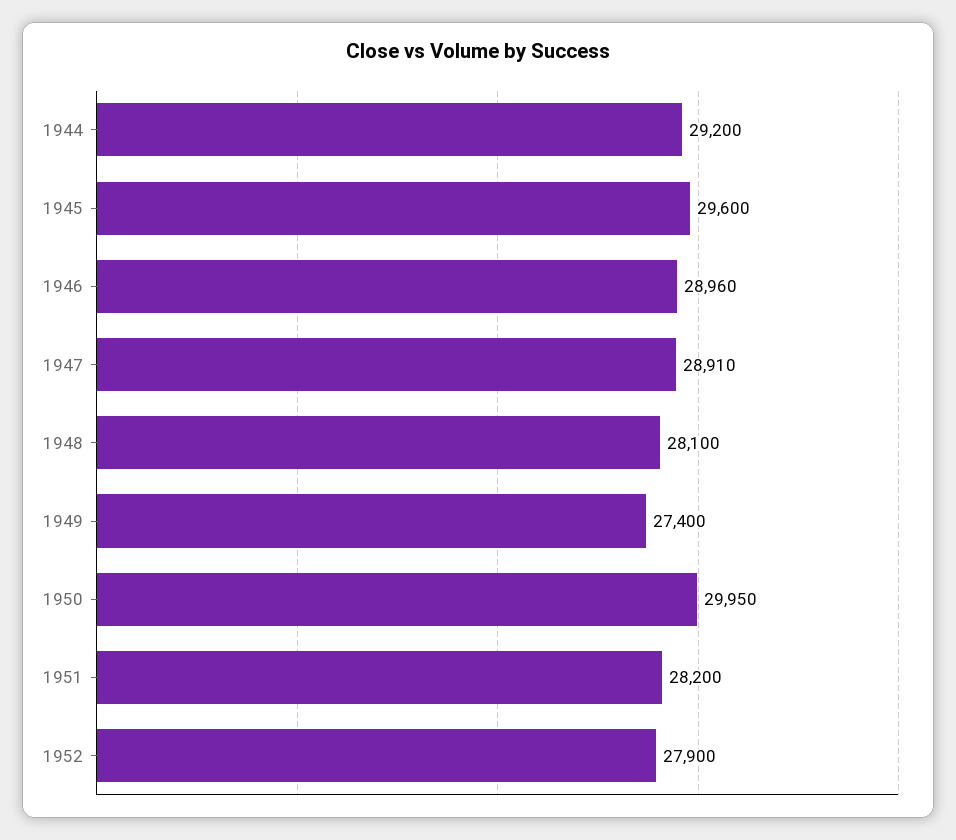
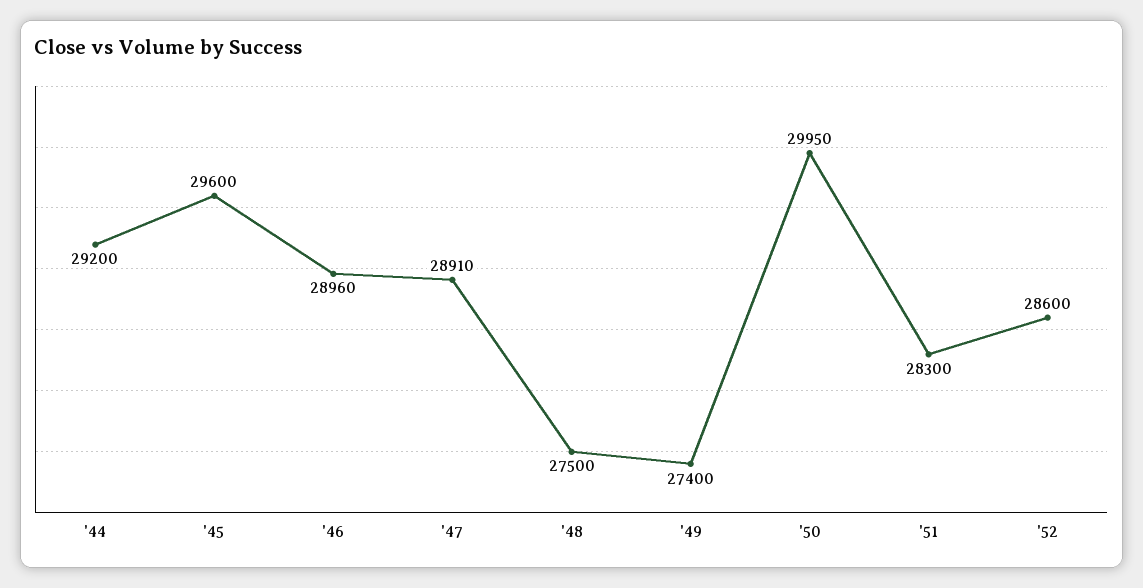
1948: 28100 -> 27500
1951: 28200 -> 28300
1952: 27900 -> 28600

